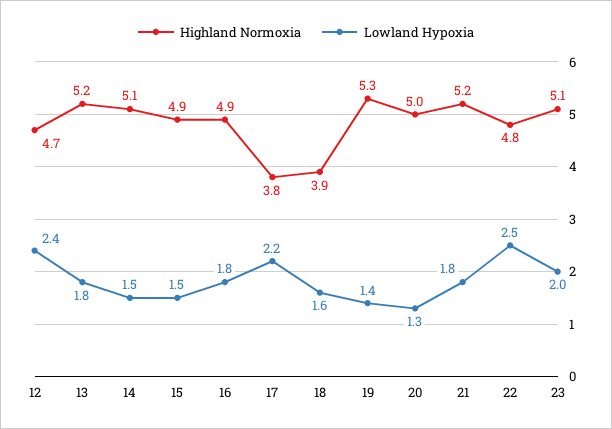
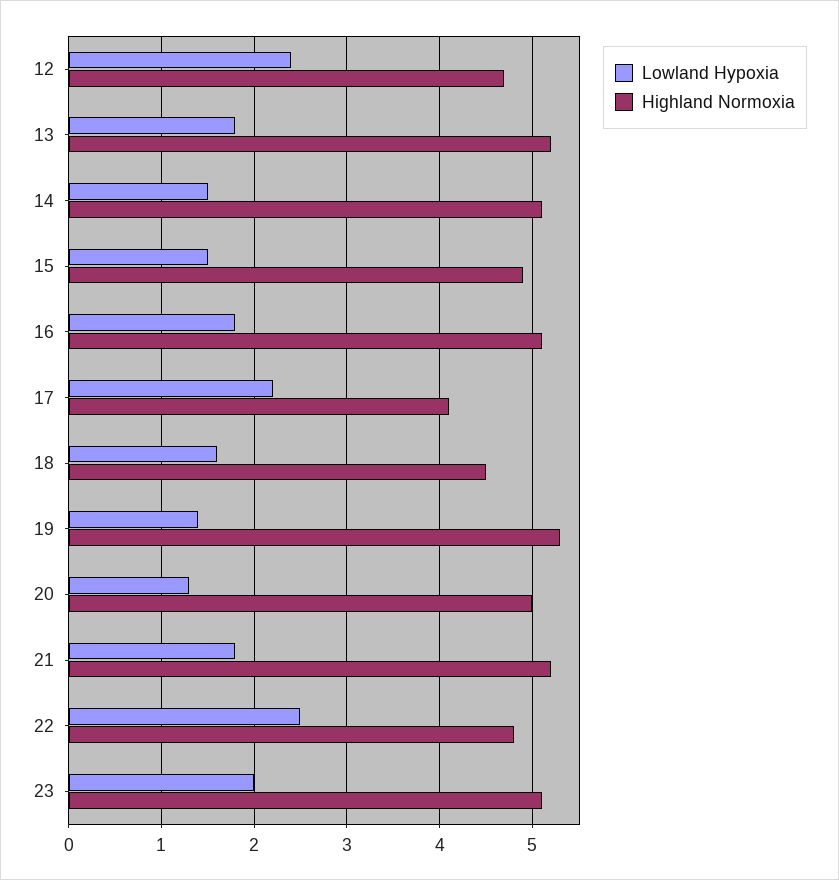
Highland Normoxia, 16: 4.9 -> 5.1
Highland Normoxia, 17: 3.8 -> 4.1
Highland Normoxia, 18: 3.9 -> 4.5

